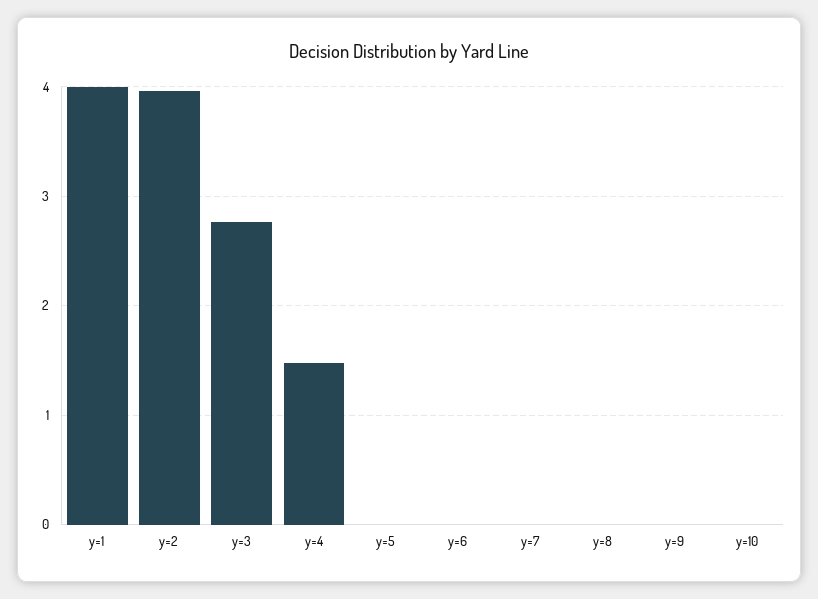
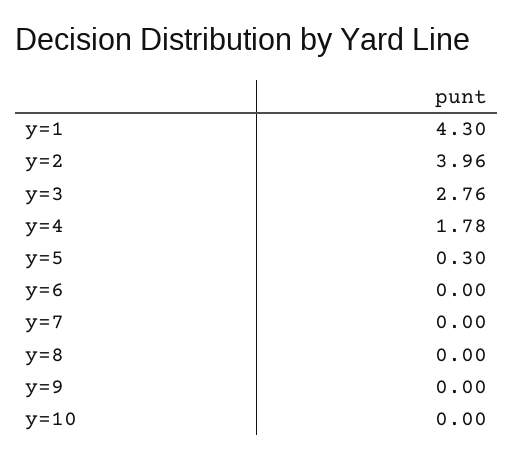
y=1: 4 -> 4.3
y=4: 1.5 -> 1.78
y=5: 0 -> 0.3

